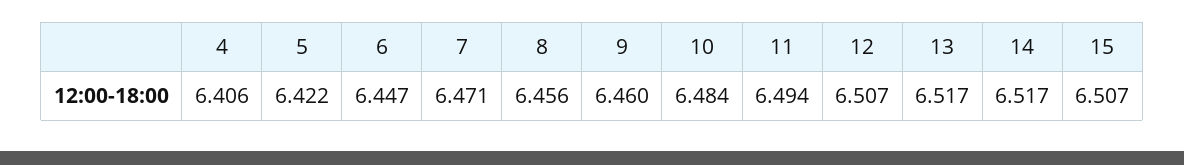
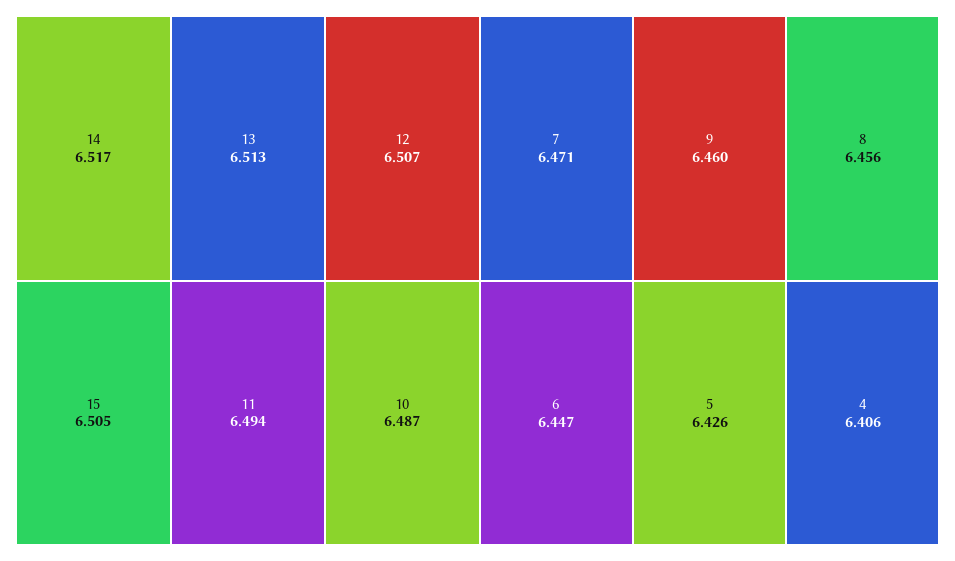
5: 6.422 -> 6.426
10: 6.484 -> 6.487
13: 6.517 -> 6.513
15: 6.507 -> 6.505

